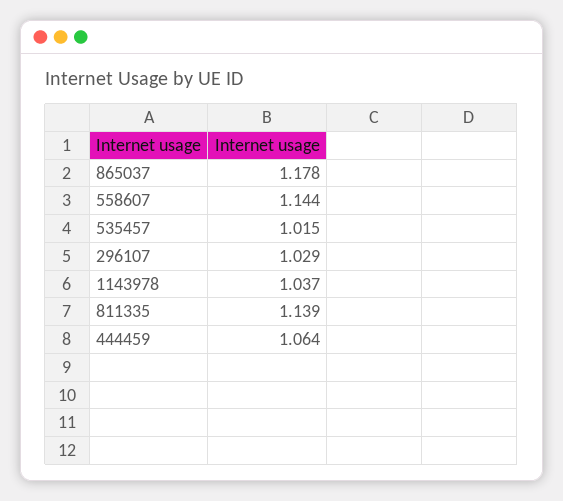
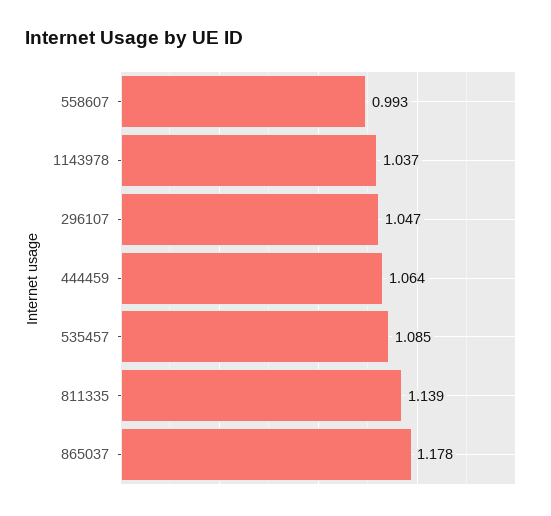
558607: 1.144 -> 0.993
535457: 1.015 -> 1.085
296107: 1.029 -> 1.047

